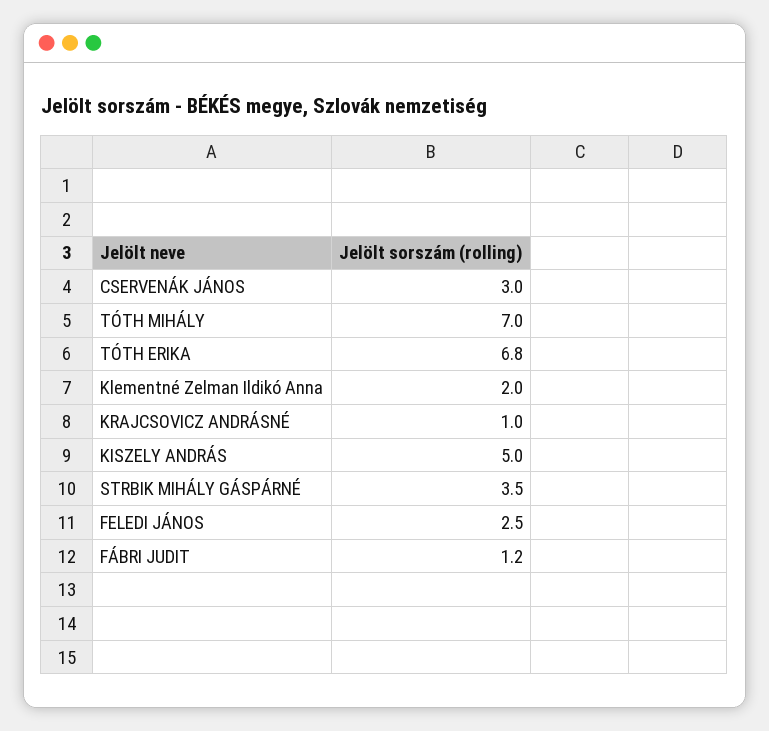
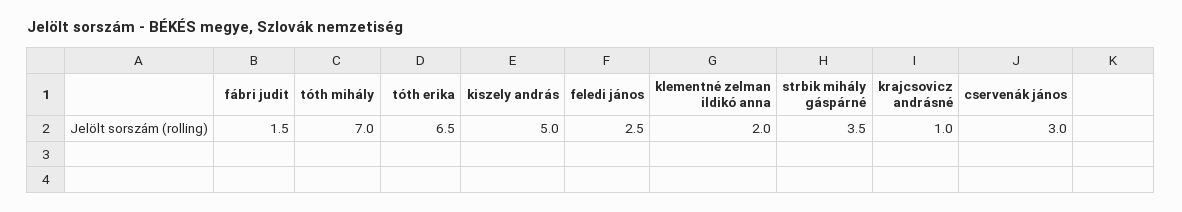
TÓTH ERIKA: 6.8 -> 6.5
FÁBRI JUDIT: 1.2 -> 1.5

